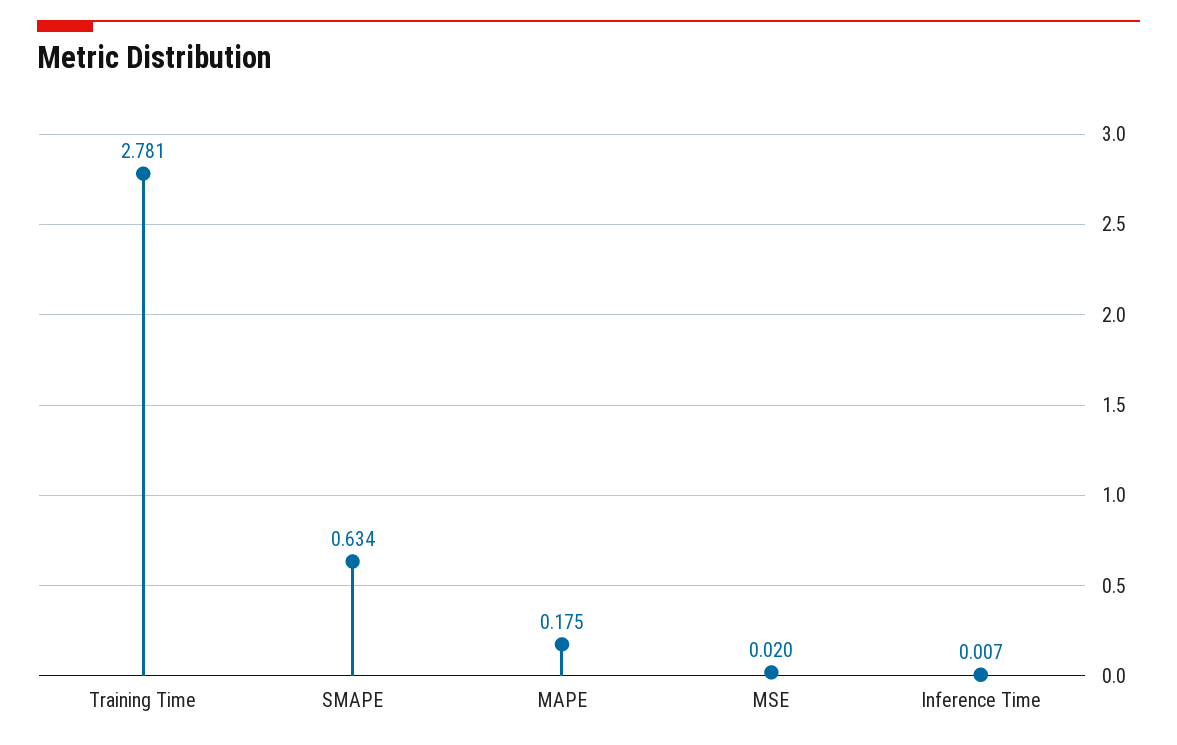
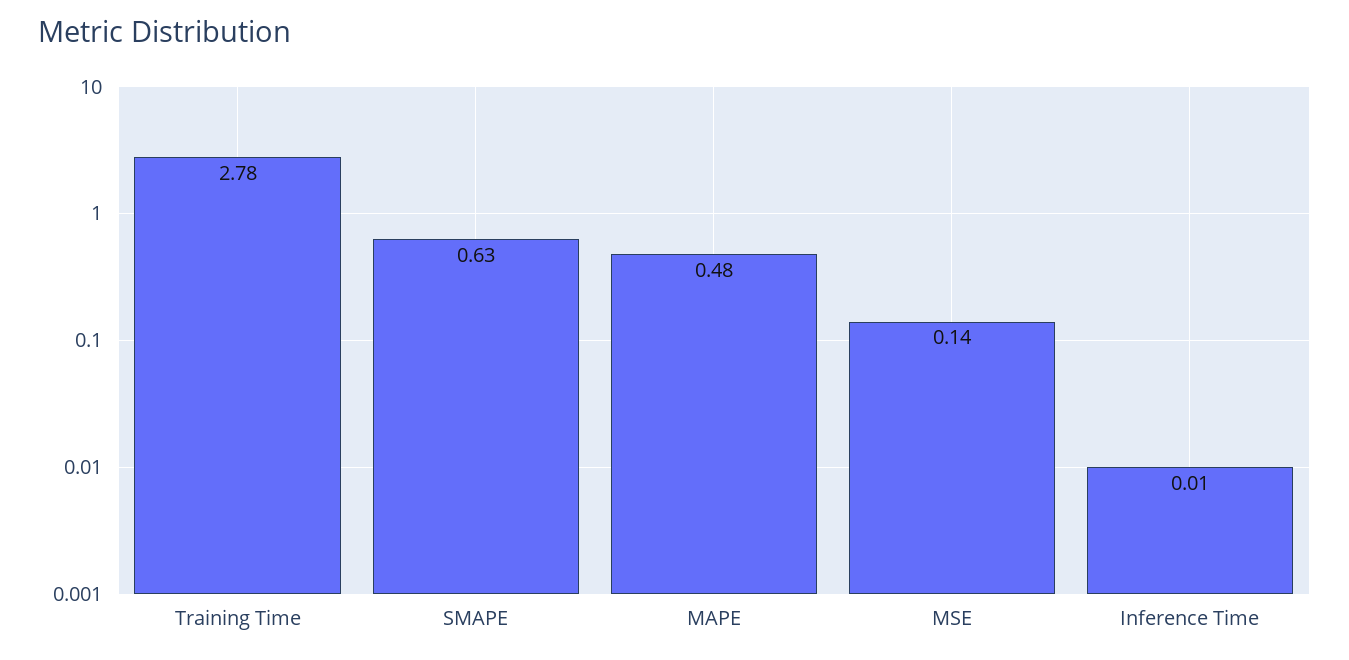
MAPE: 0.175 -> 0.48
MSE: 0.02 -> 0.14

